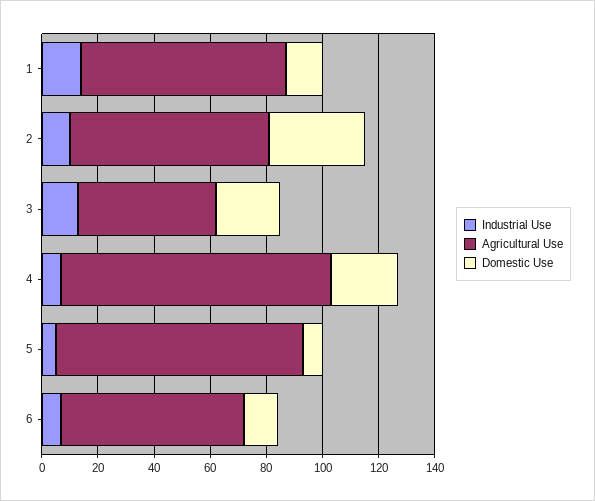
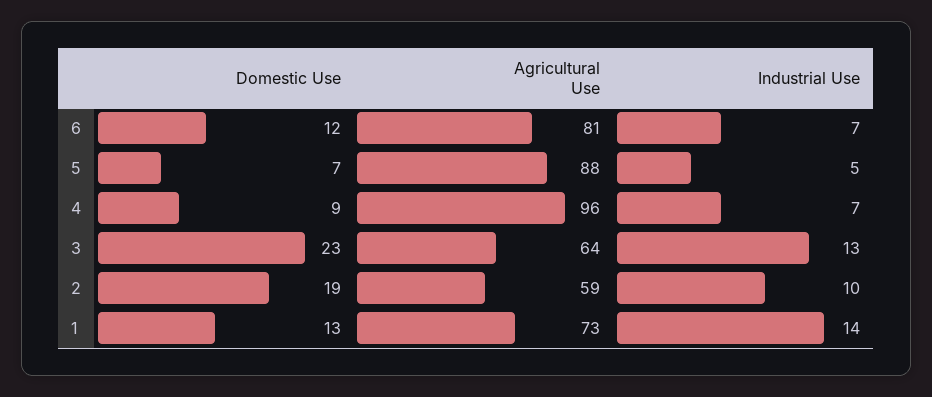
Agricultural Use, 2: 70 -> 59
Domestic Use, 2: 35 -> 19
Agricultural Use, 3: 50 -> 64
Domestic Use, 4: 25 -> 9
Agricultural Use, 6: 65 -> 81

